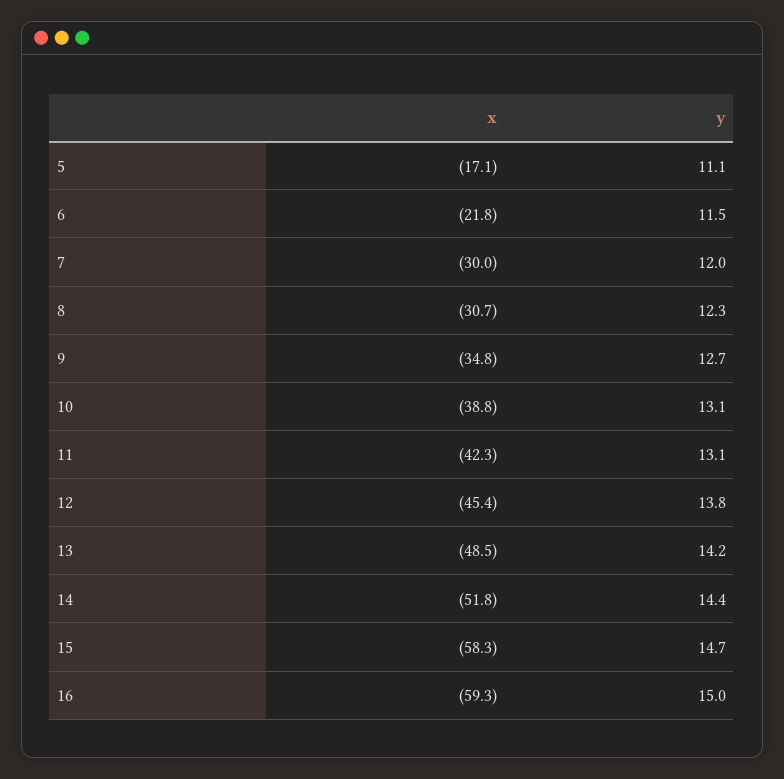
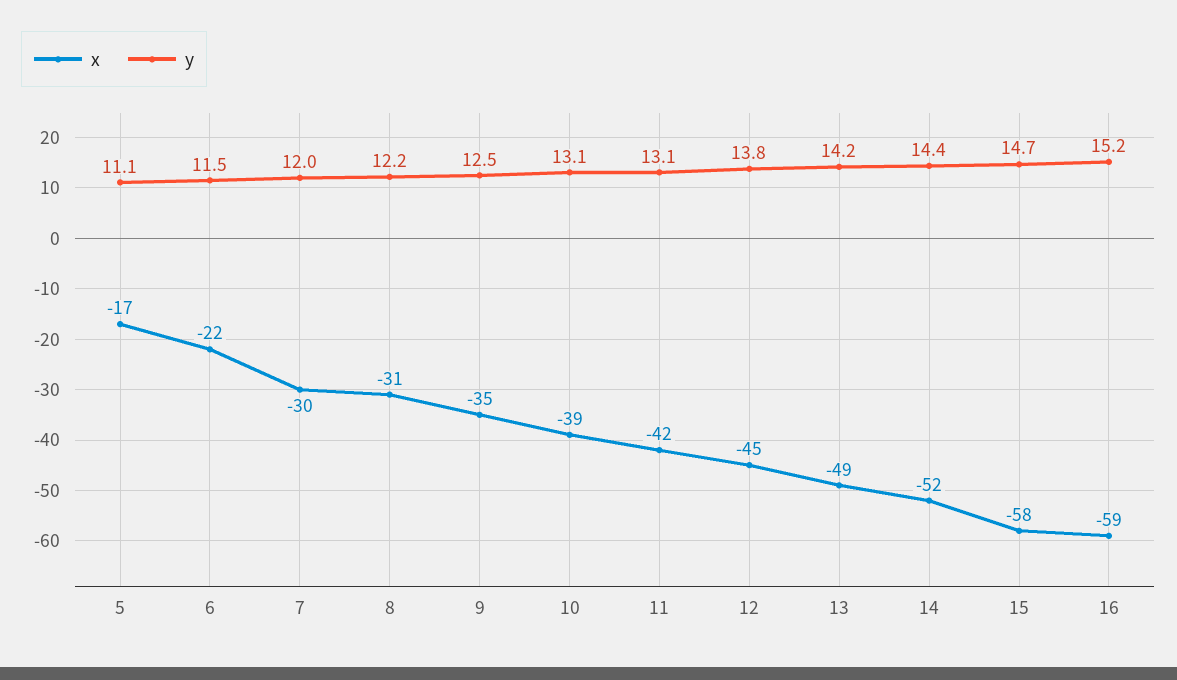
y, 8: 12.3 -> 12.2
y, 9: 12.7 -> 12.5
y, 16: 15 -> 15.2

